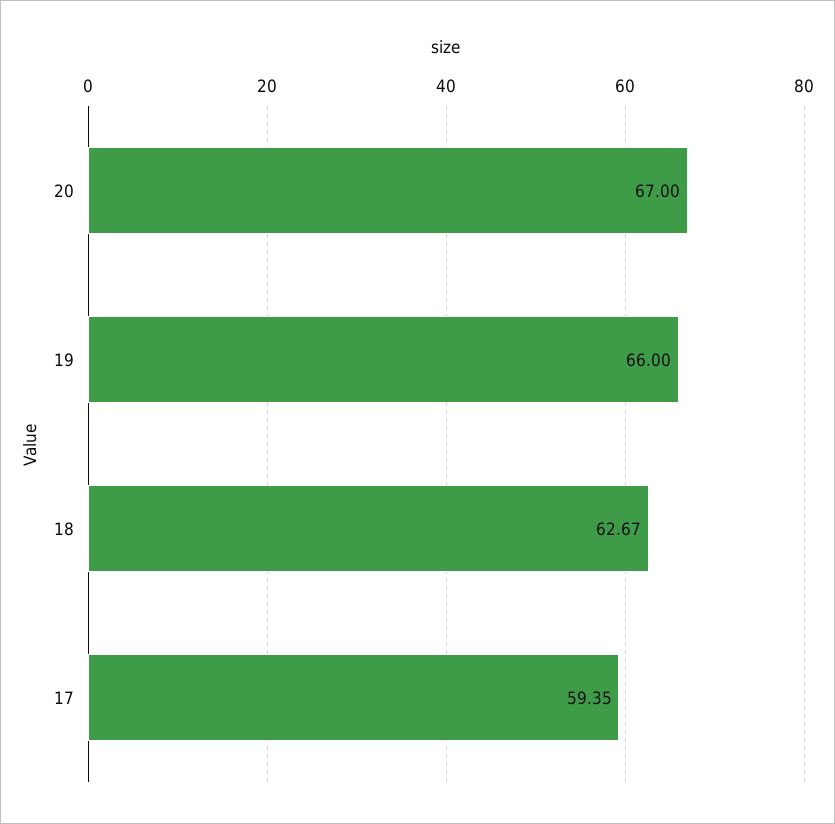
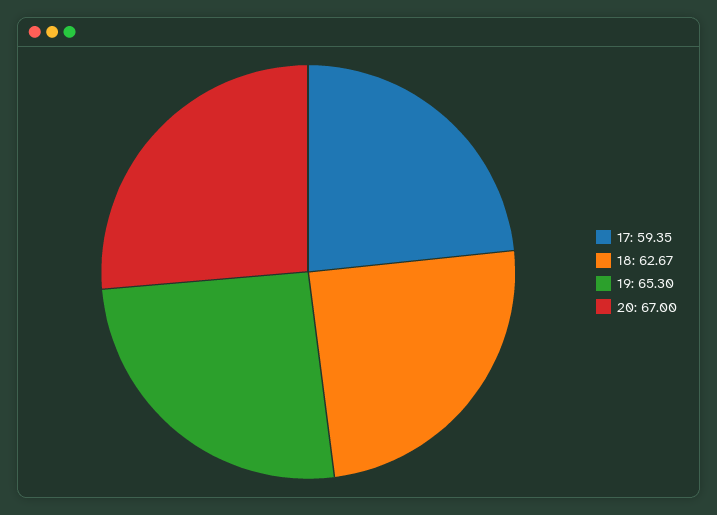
19: 66 -> 65.3

